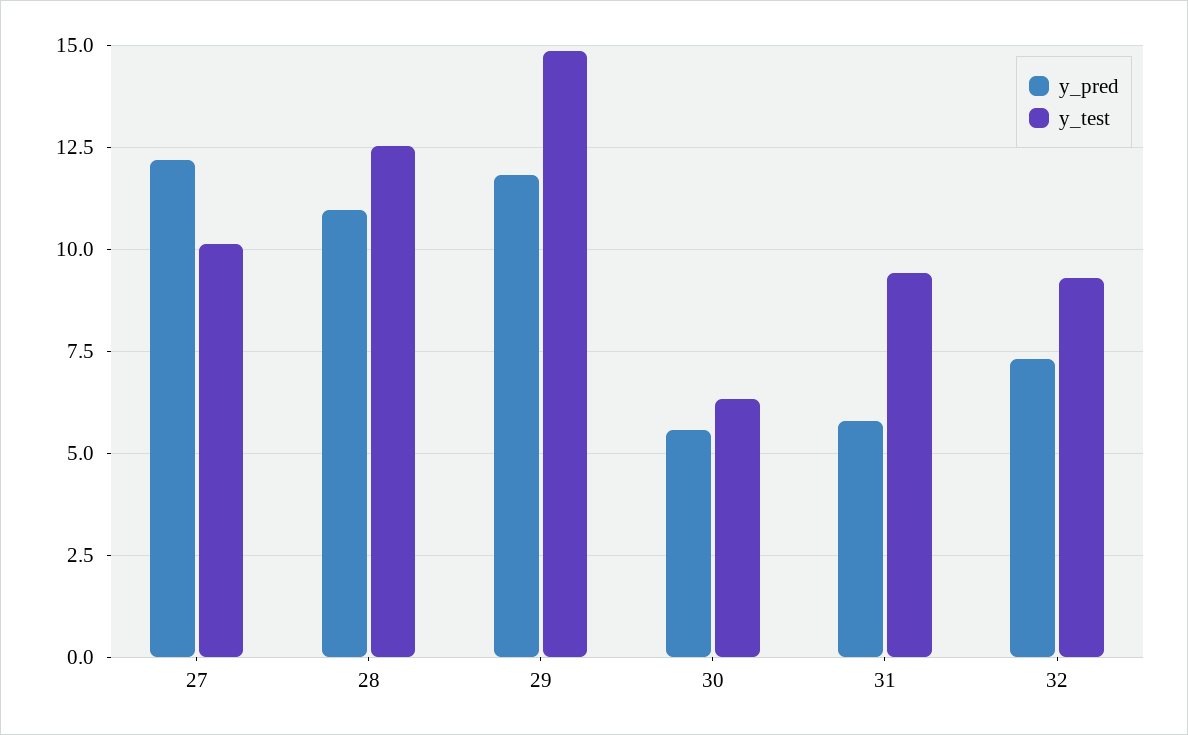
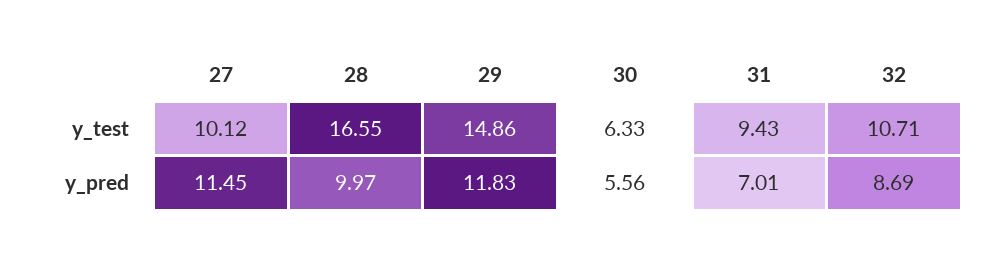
y_pred, 27: 12.25 -> 11.45
y_pred, 28: 11 -> 9.97
y_test, 28: 12.5 -> 16.55
y_pred, 31: 5.75 -> 7.01
y_pred, 32: 7.25 -> 8.69
y_test, 32: 9.25 -> 10.71

